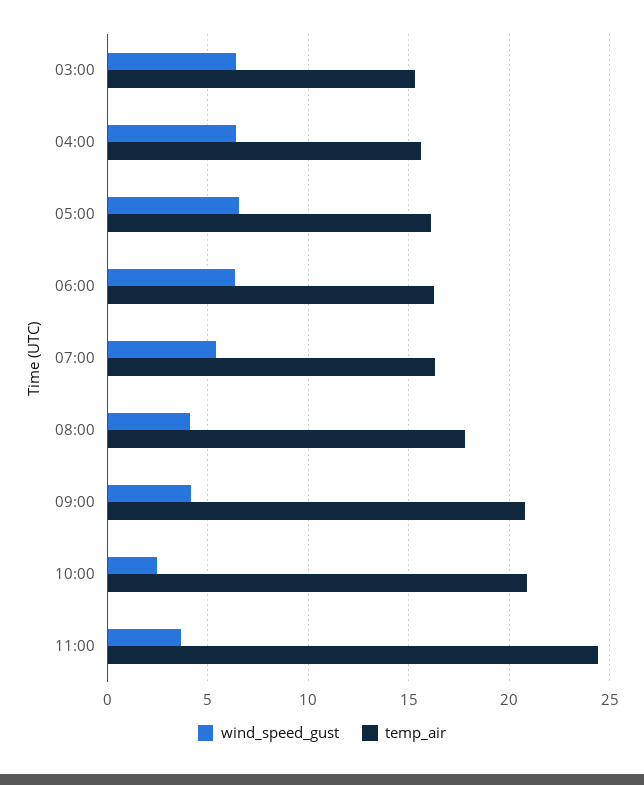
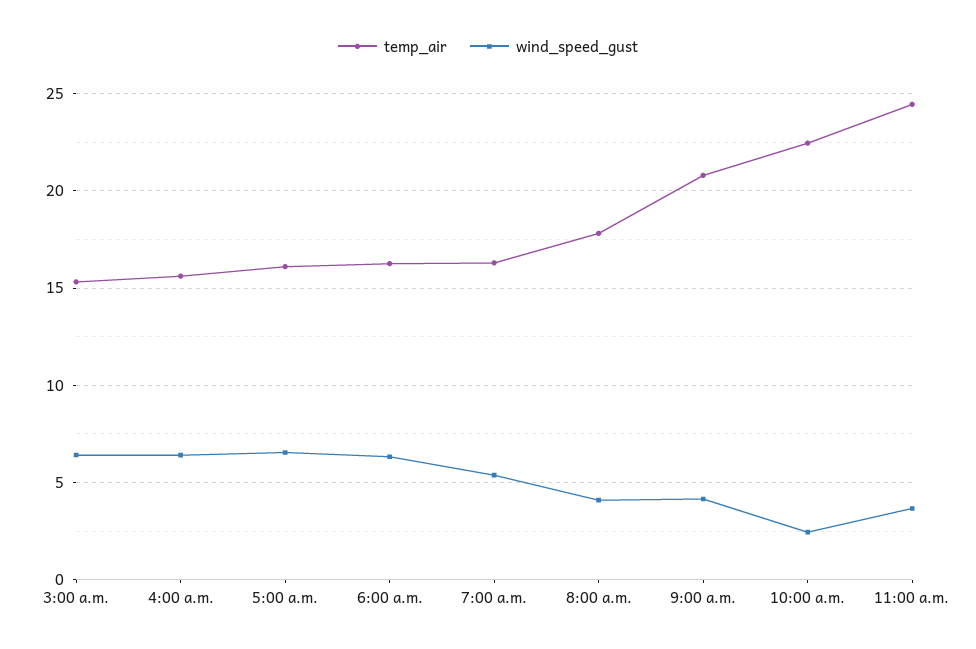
temp_air, 10:00: 21 -> 22.5

